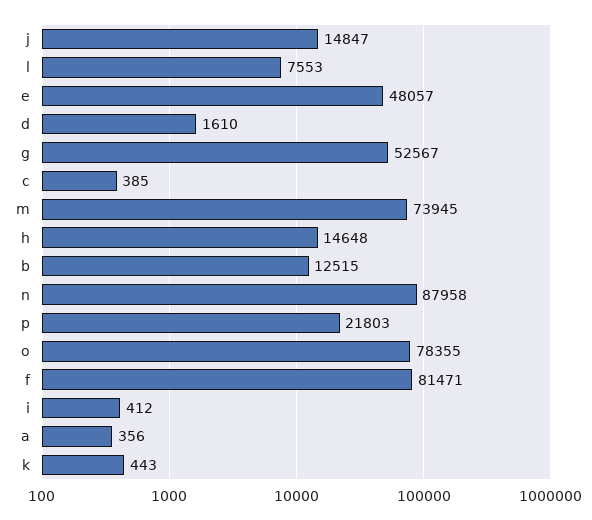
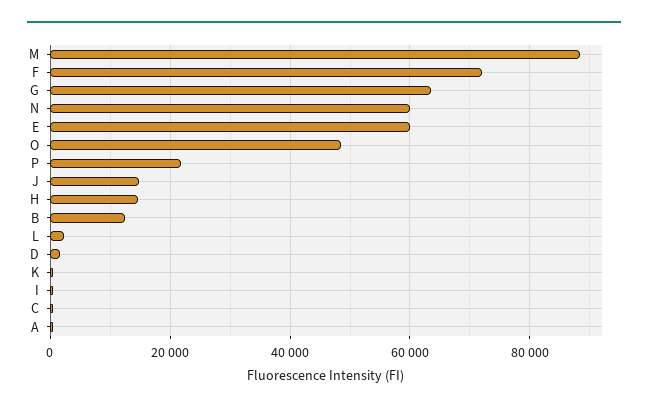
l: 7553 -> 2000
e: 48057 -> 60000
g: 52567 -> 64000
m: 73945 -> 88000
n: 87958 -> 60000
o: 78355 -> 48000
f: 81471 -> 72000

